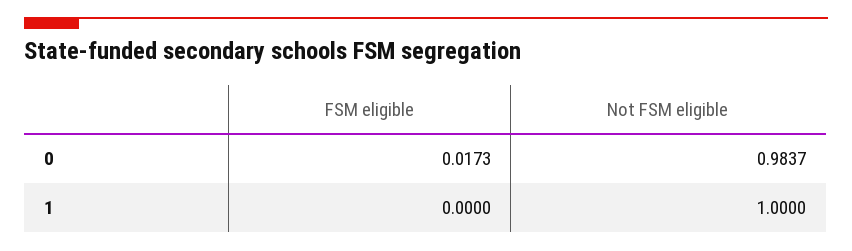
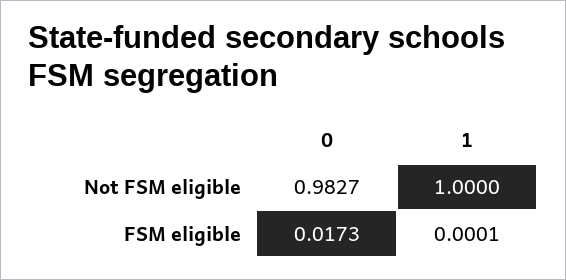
Not FSM eligible, 0: 0.9837 -> 0.9827
FSM eligible, 1: 0 -> 0.0001

